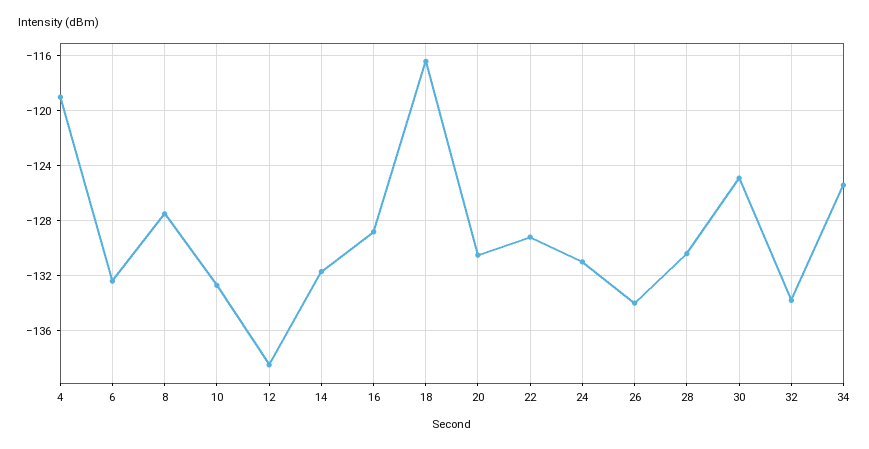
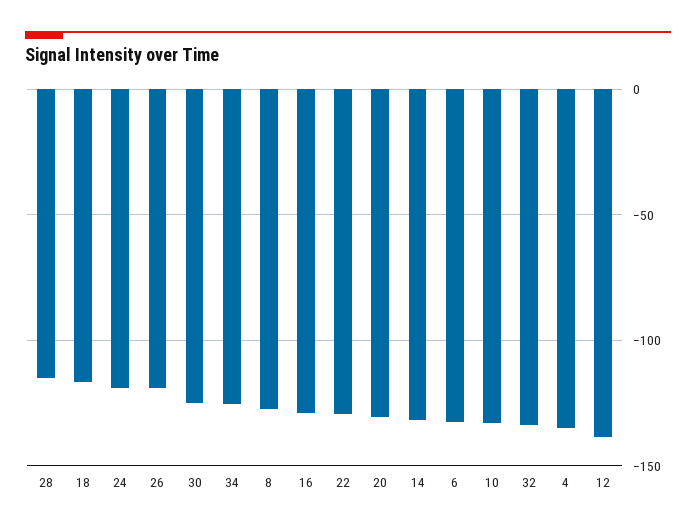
4: -119 -> -135
24: -131 -> -120
26: -134 -> -120
28: -130.5 -> -115

